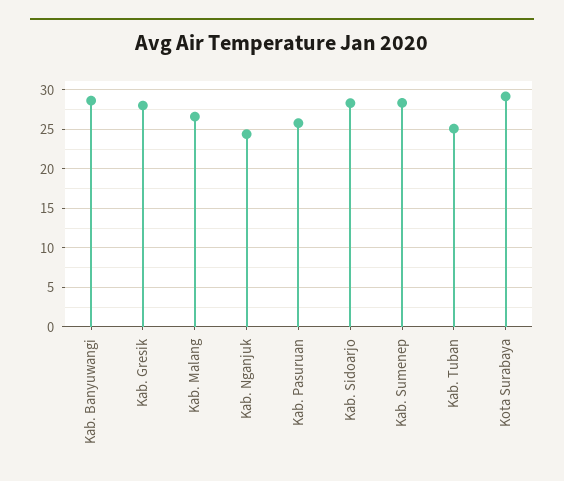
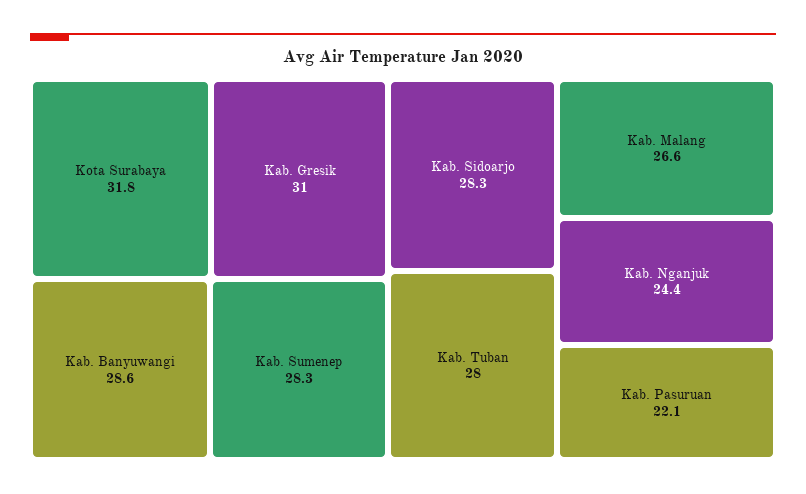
Kab. Gresik: 28 -> 31
Kab. Pasuruan: 26 -> 22.1
Kab. Tuban: 25 -> 28
Kota Surabaya: 29 -> 31.8

